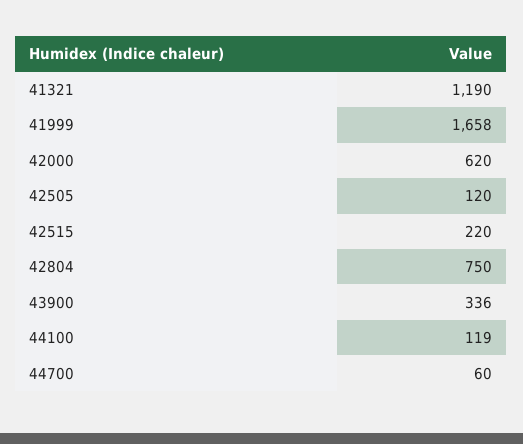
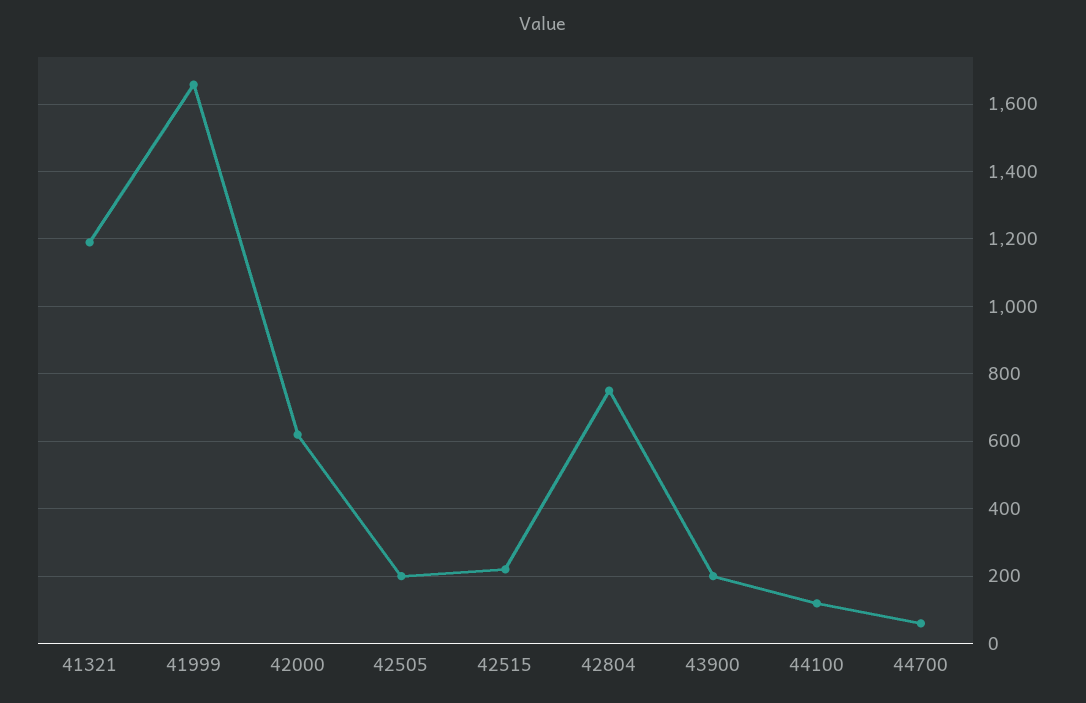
42505: 120 -> 200
43900: 336 -> 200

